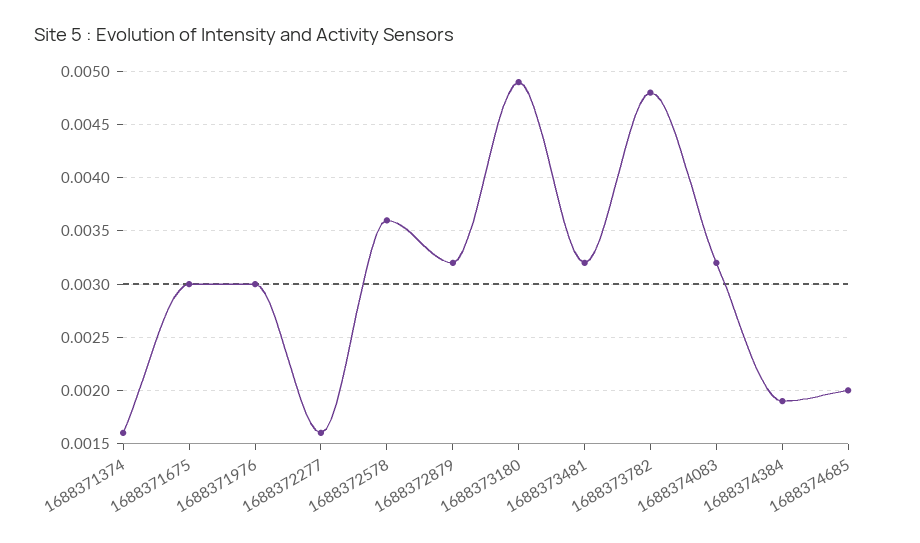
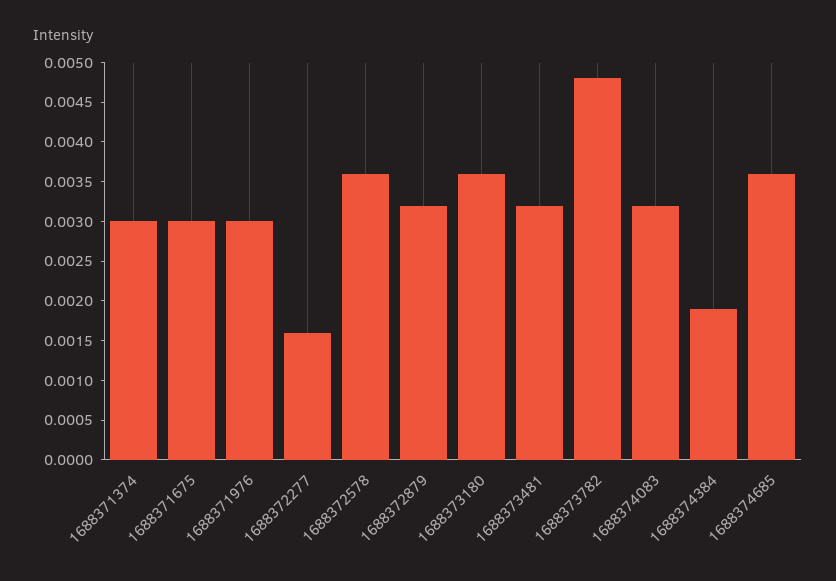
1688371374: 0.0016 -> 0.003
1688373180: 0.0049 -> 0.0035
1688374685: 0.002 -> 0.0035

